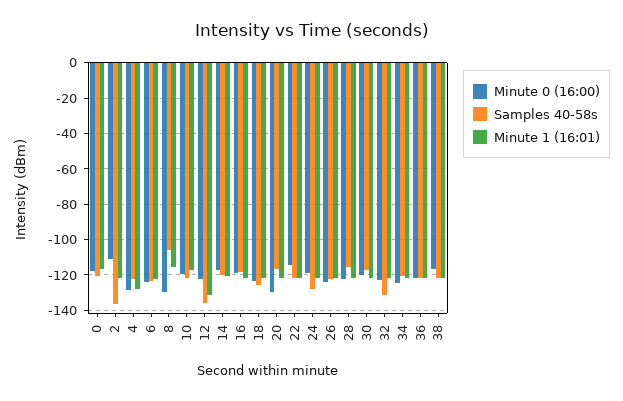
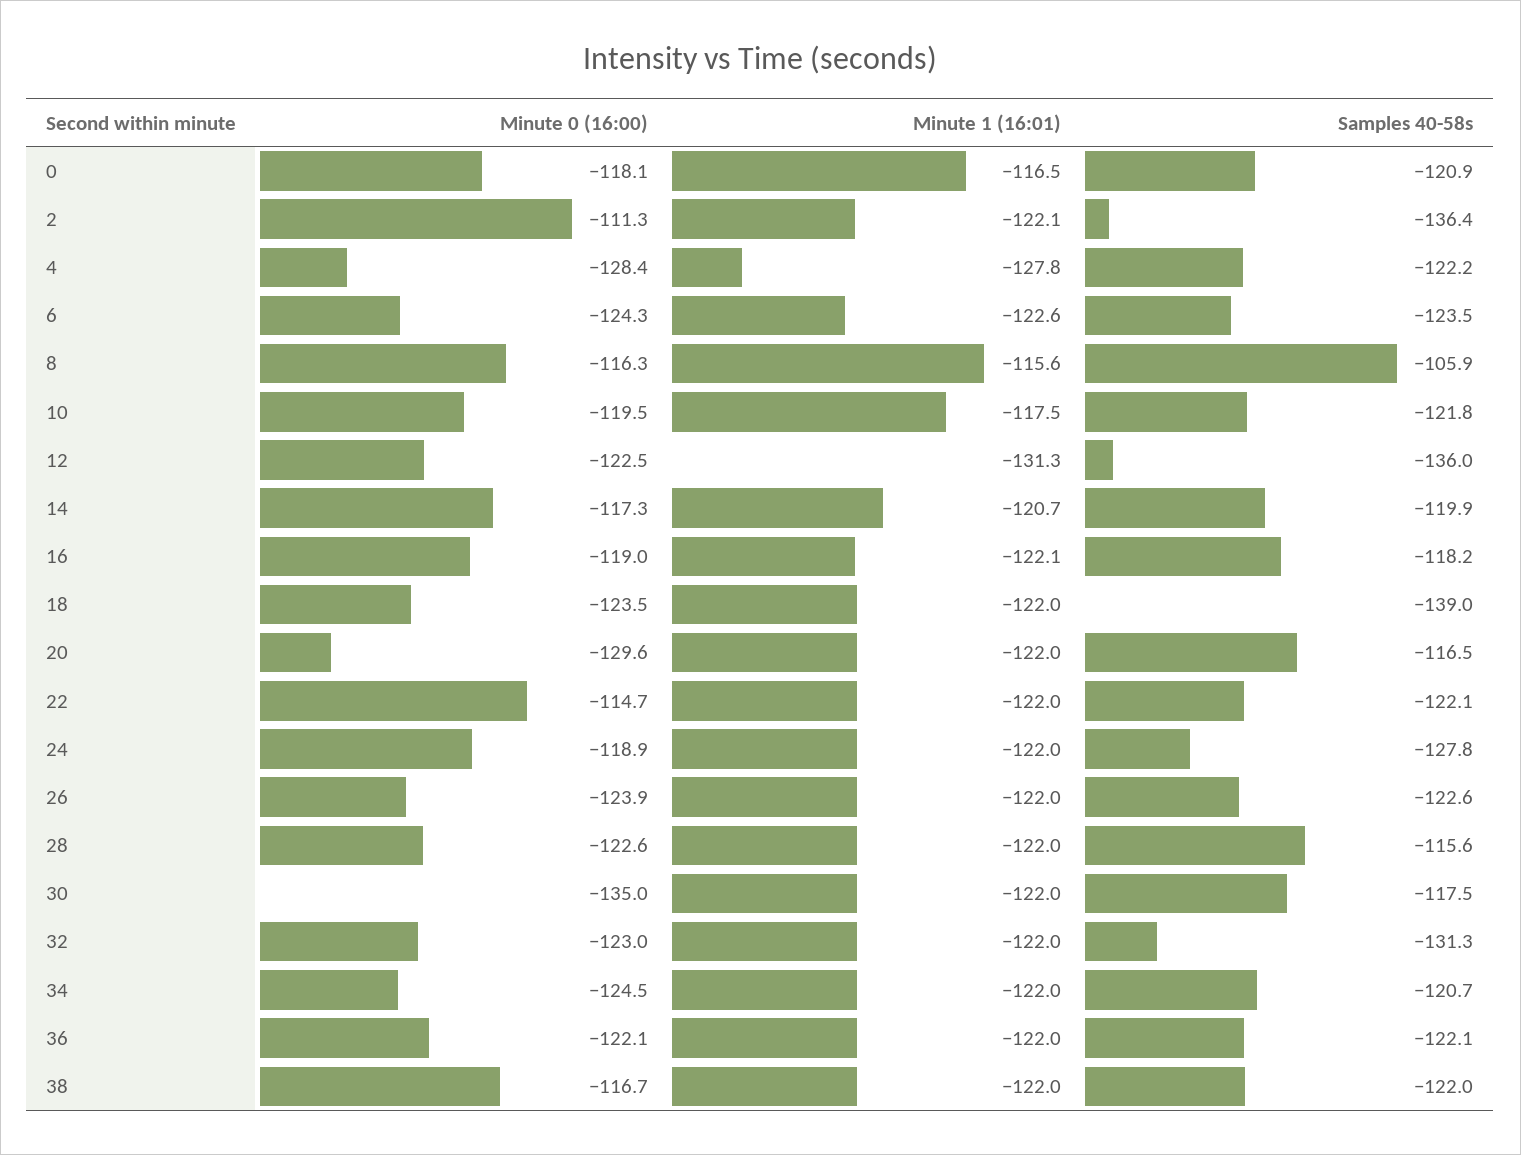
Minute 0 (16:00), 8: -130 -> -116.3
Samples 40-58s, 18: -125 -> -139
Minute 0 (16:00), 30: -120 -> -135

